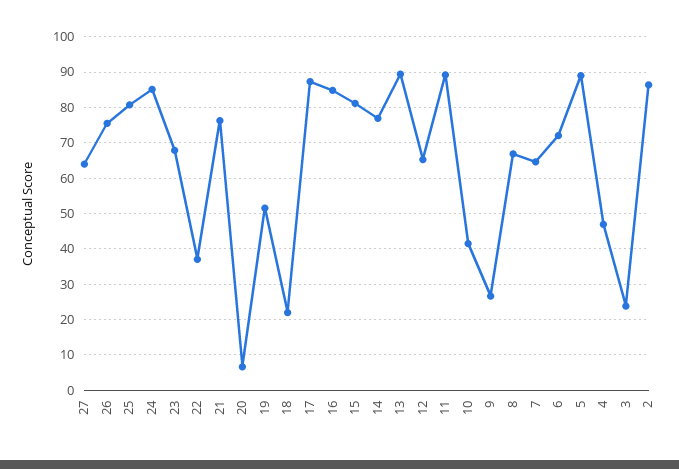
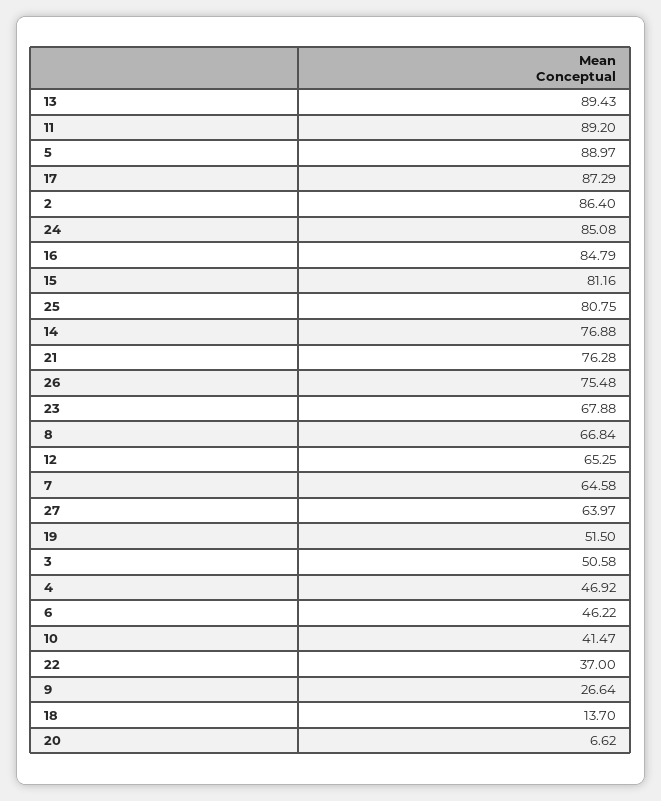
18: 22 -> 13.7
6: 72 -> 46.22
3: 24 -> 50.58

